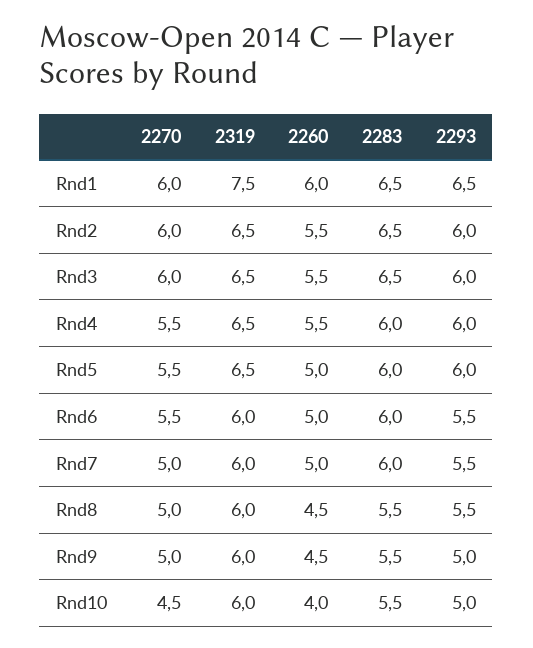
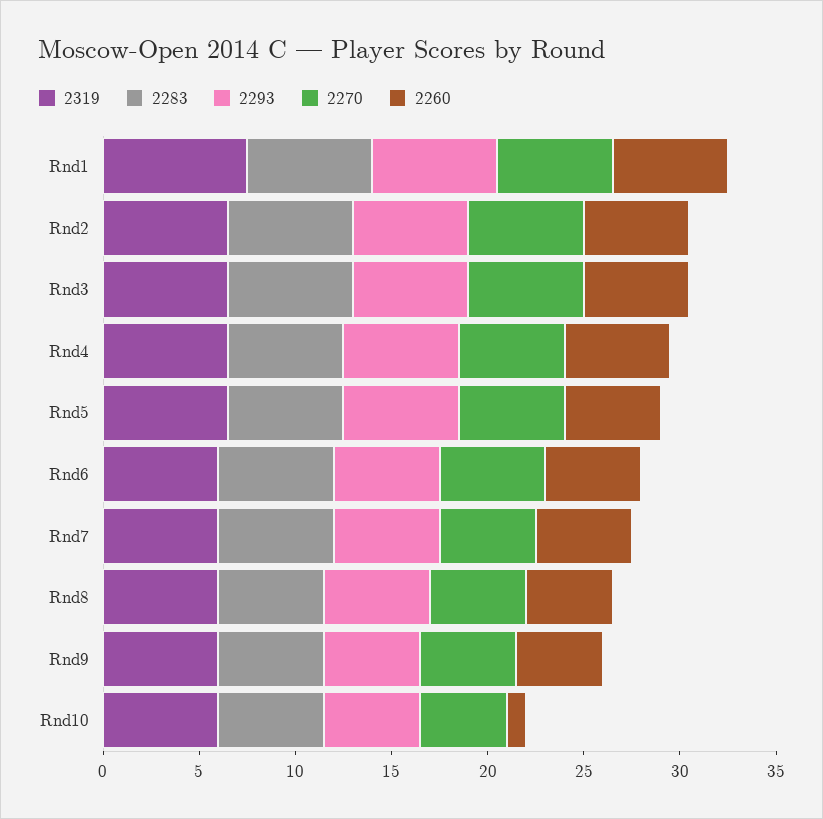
2260, Rnd10: 4 -> 1

